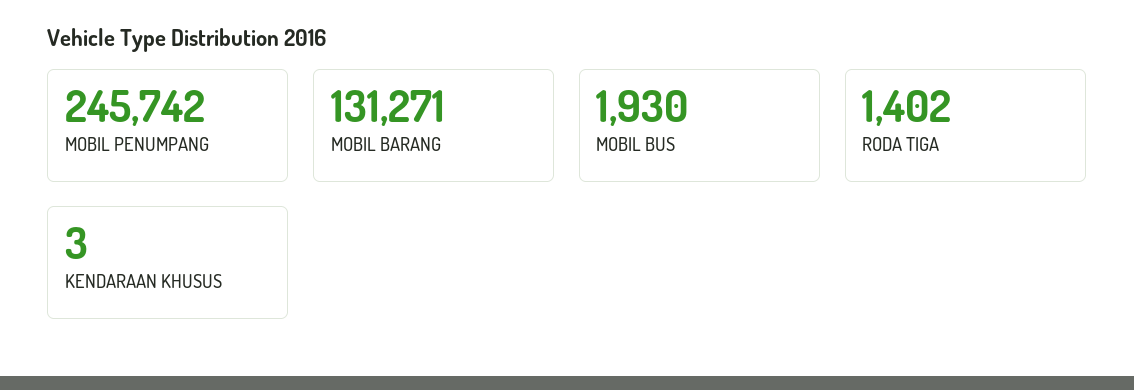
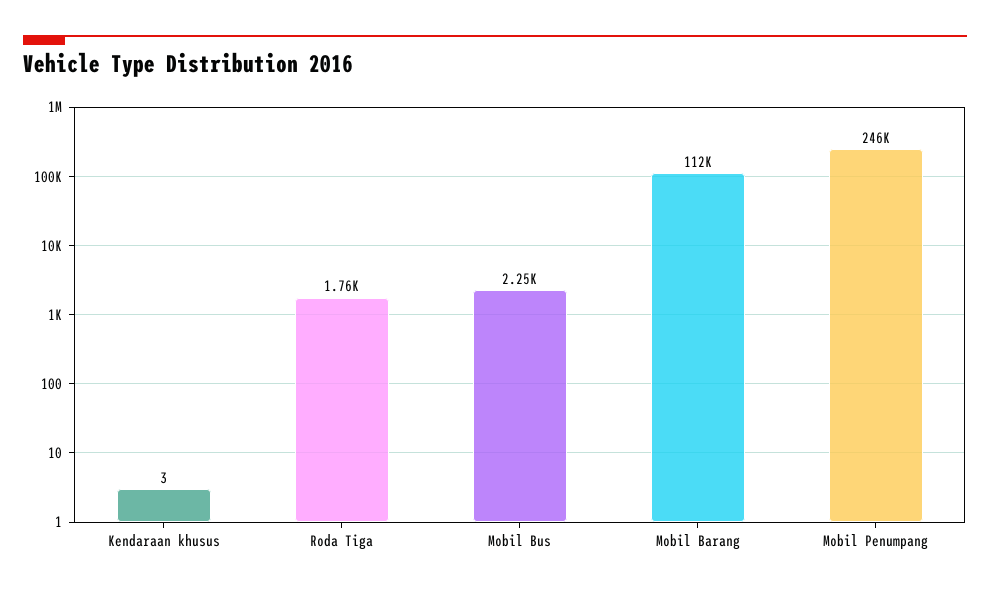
MOBIL BARANG: 131271 -> 112000
MOBIL BUS: 1930 -> 2250
RODA TIGA: 1402 -> 1760

